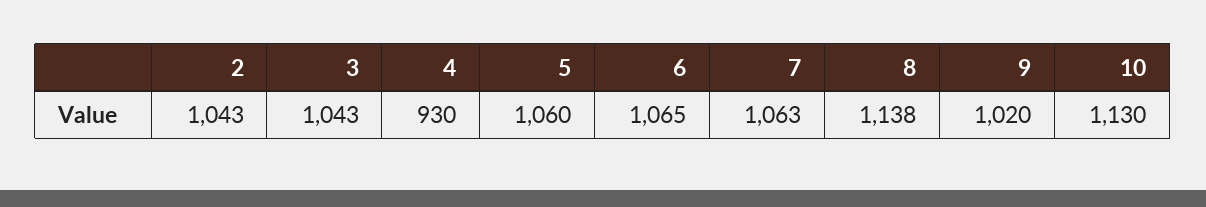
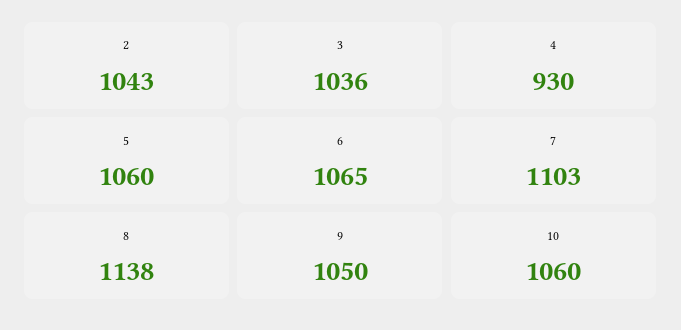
3: 1043 -> 1036
7: 1063 -> 1103
9: 1020 -> 1050
10: 1130 -> 1060

